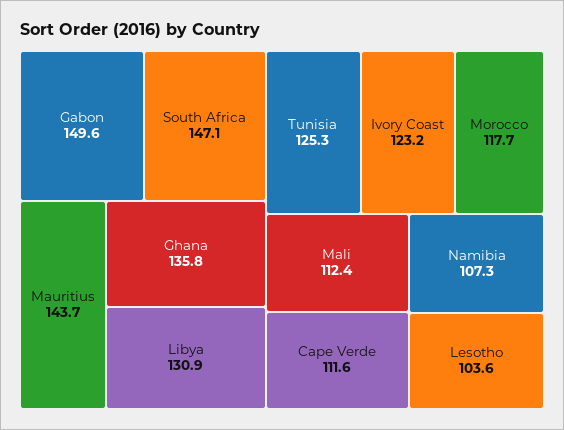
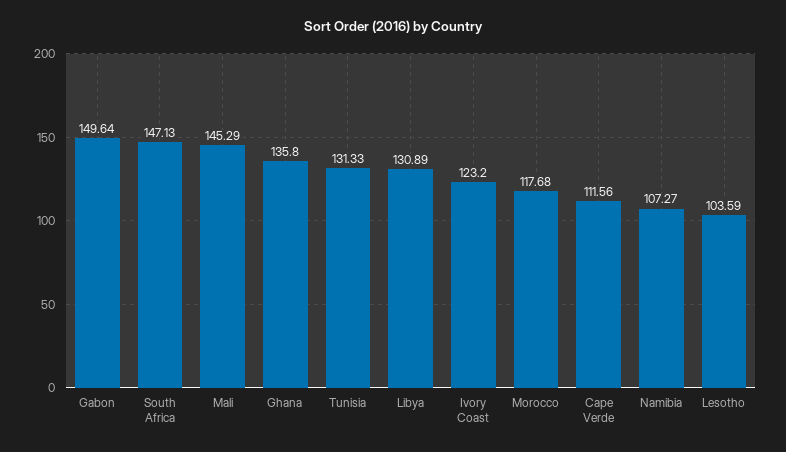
Mauritius: 143.7 -> none
Tunisia: 125.3 -> 131.33
Mali: 112.4 -> 145.29

